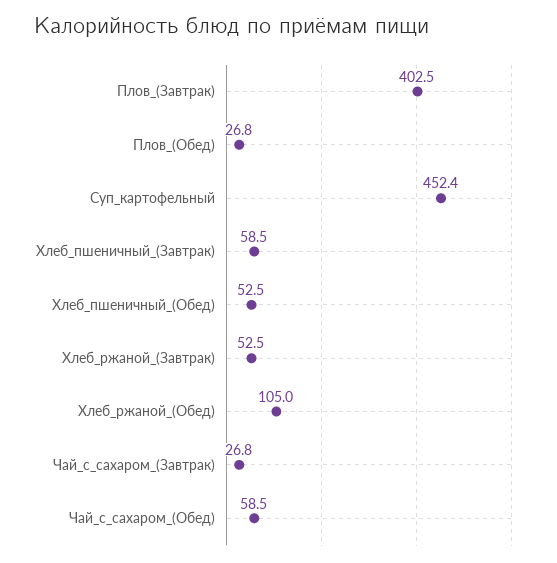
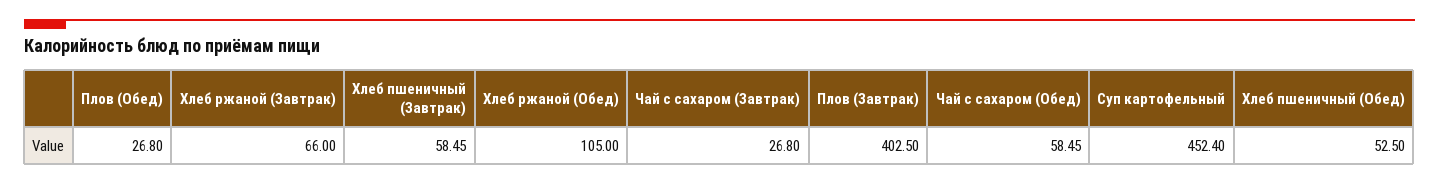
Хлеб_ржаной_(Завтрак): 52.5 -> 66

